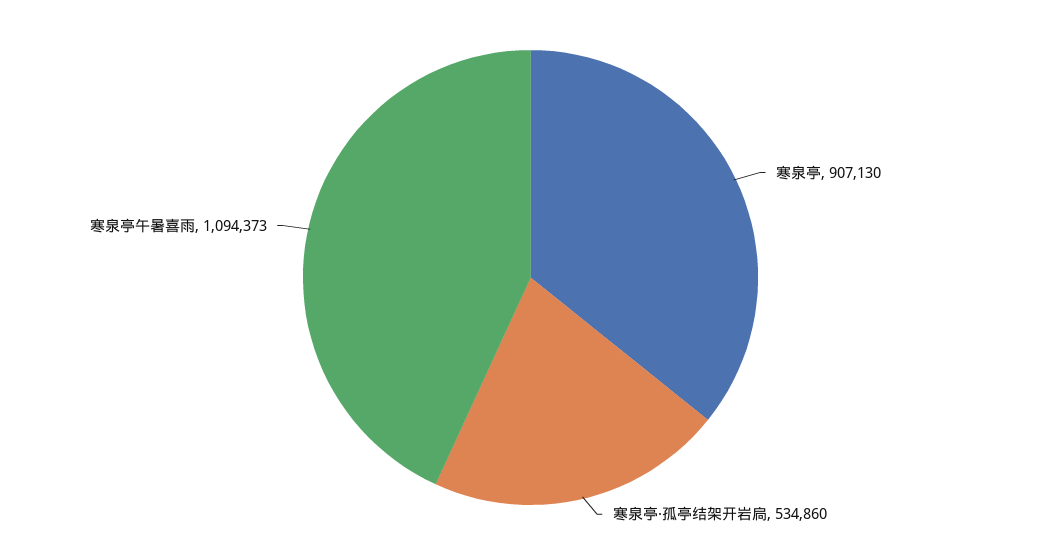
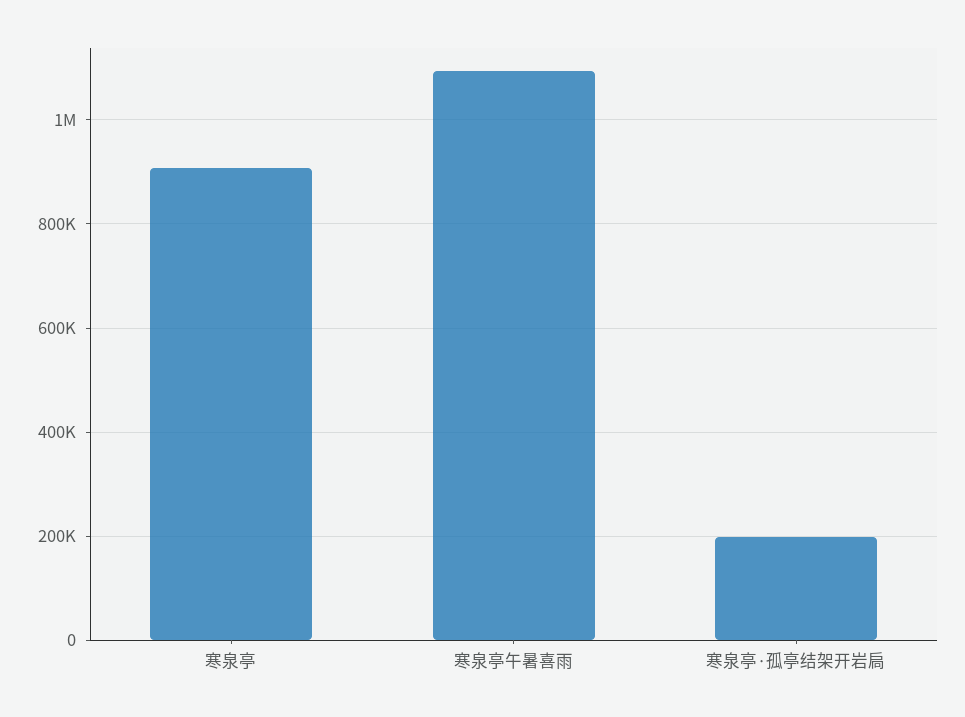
寒泉亭·孤亭结架开岩扃: 534860 -> 200000

